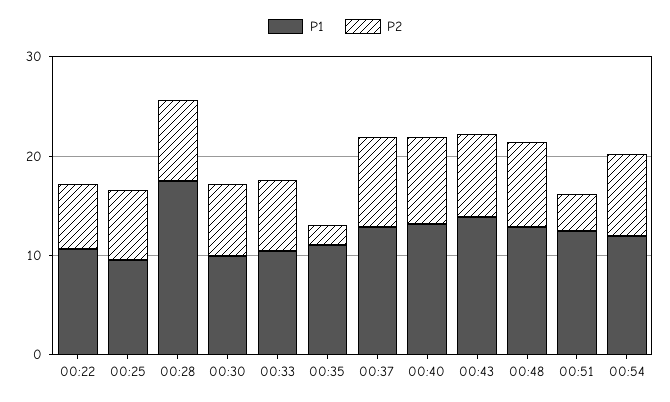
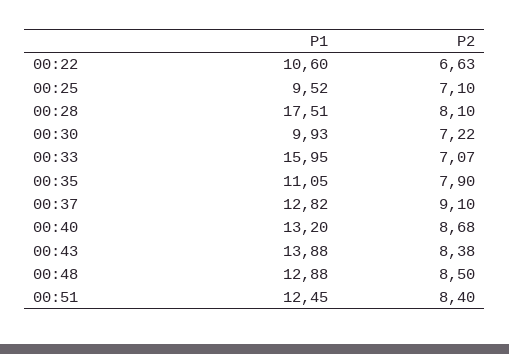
P1, 00:33: 10 -> 15.95
P2, 00:35: 2 -> 7.9
P2, 00:51: 4 -> 8.4
P1, 00:54: 12 -> none
P2, 00:54: 8 -> none

